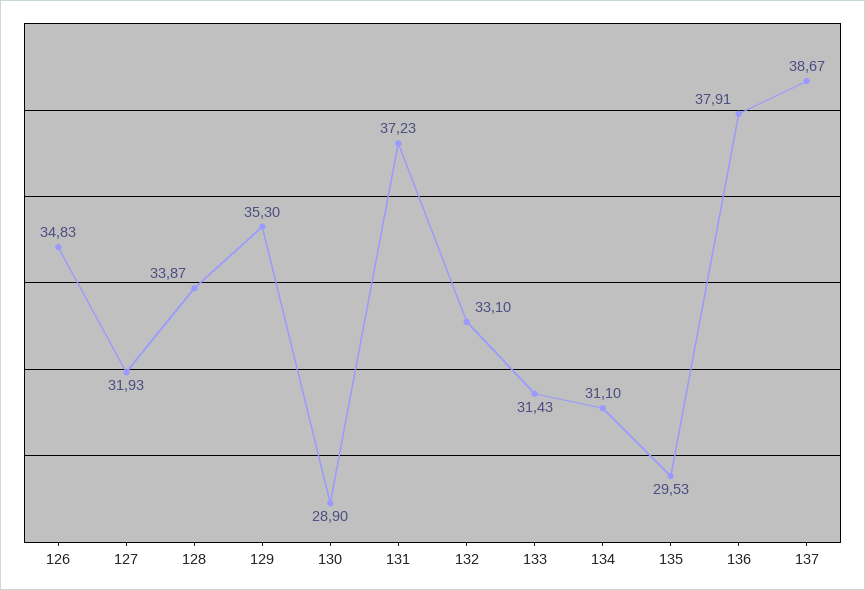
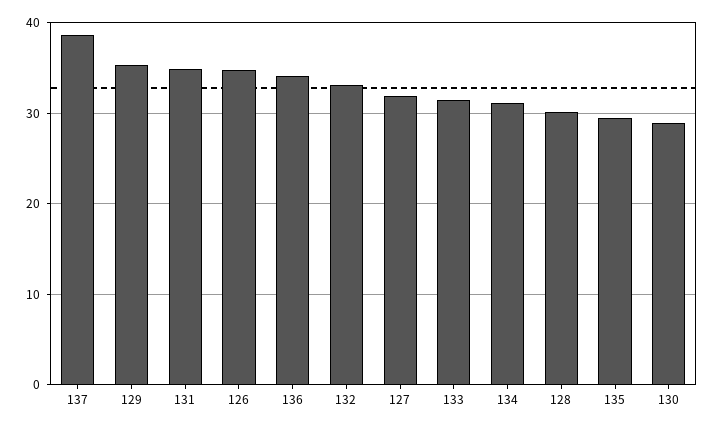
128: 33.87 -> 30
131: 37.23 -> 35
136: 37.91 -> 34

